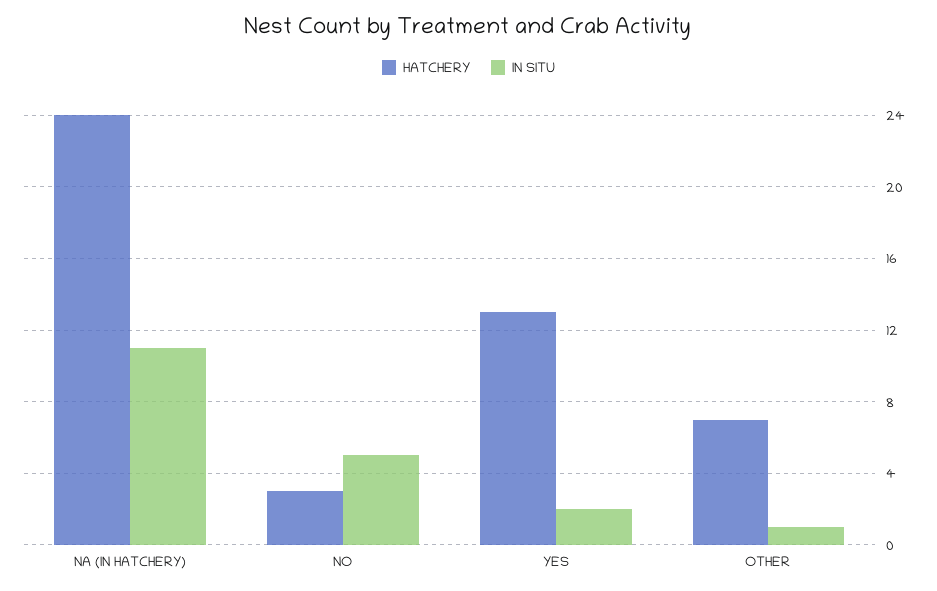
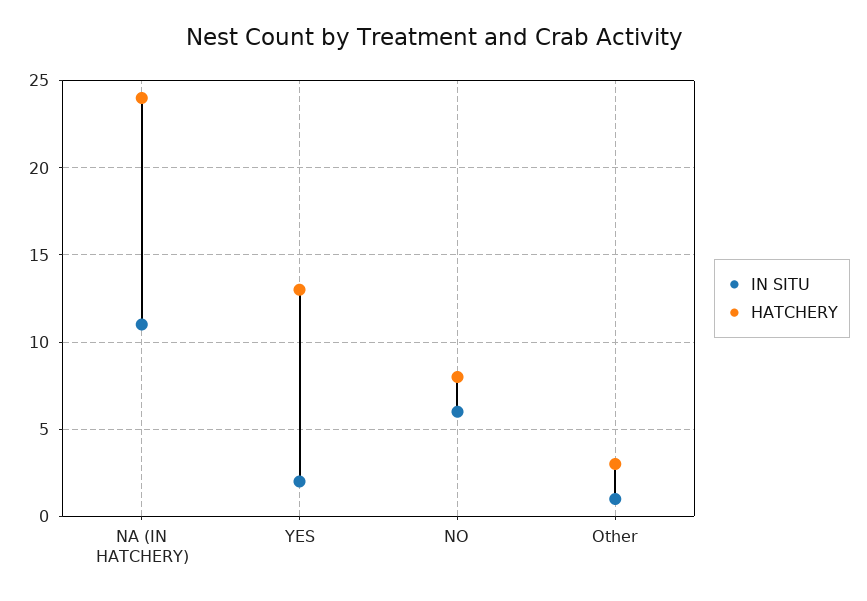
HATCHERY, NO: 3 -> 8
IN SITU, NO: 5 -> 6
HATCHERY, OTHER: 7 -> 3

